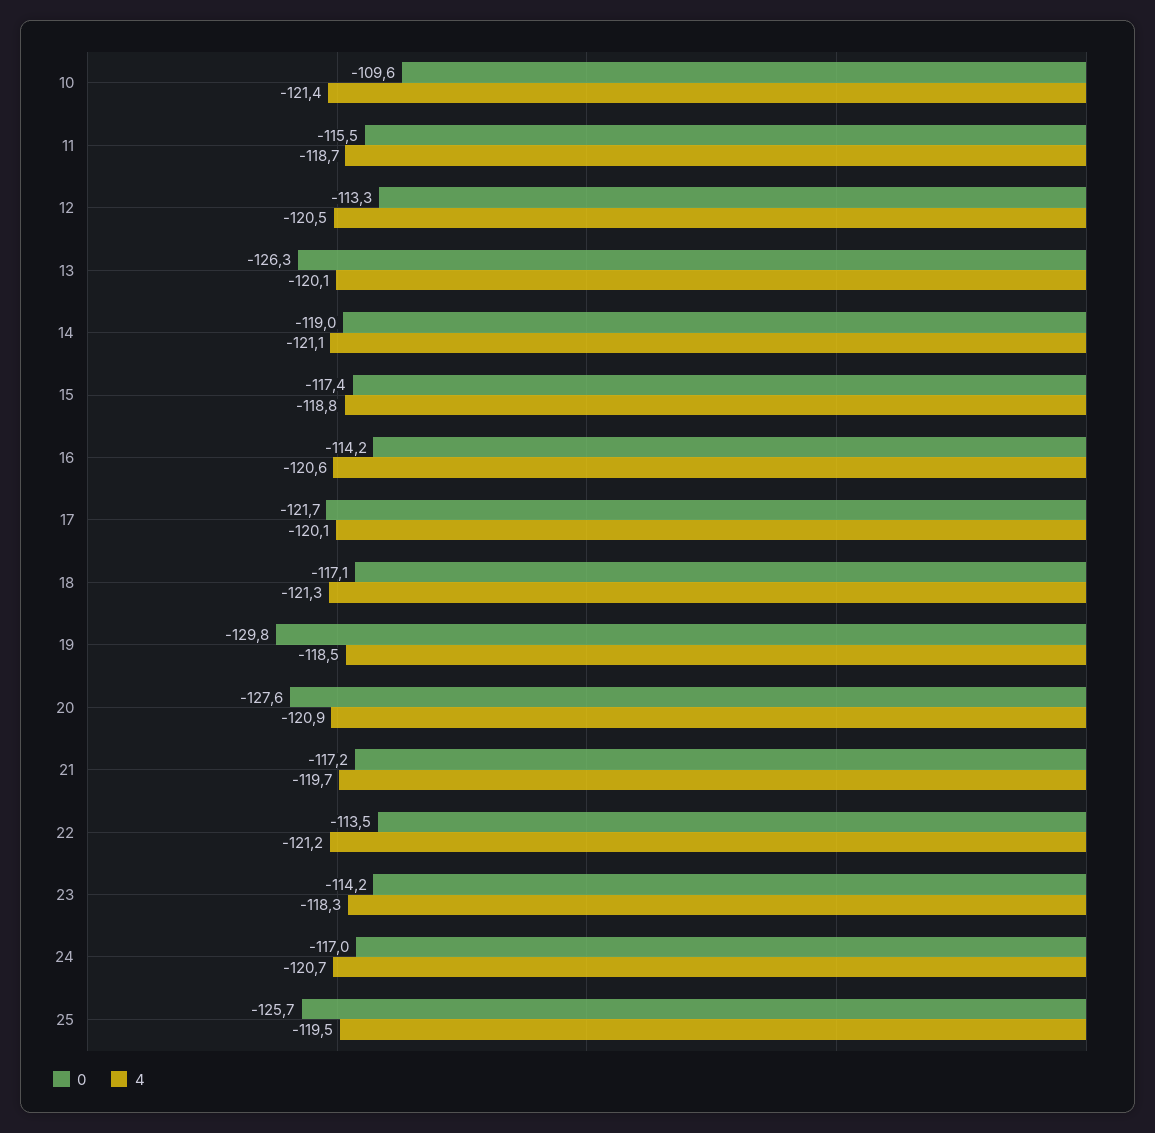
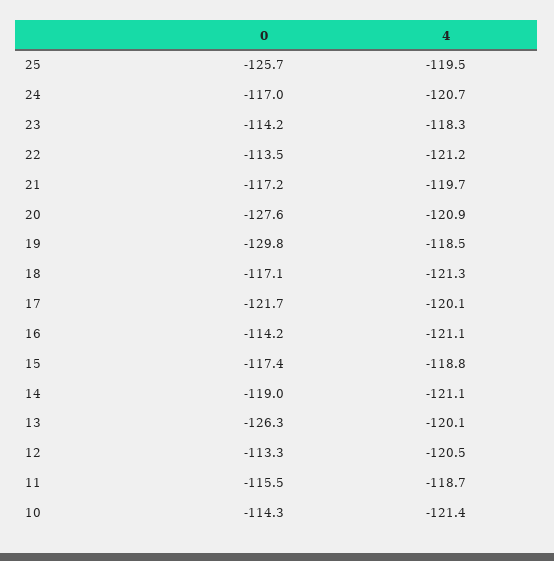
0, 10: -109.6 -> -114.3
4, 16: -120.6 -> -121.1

